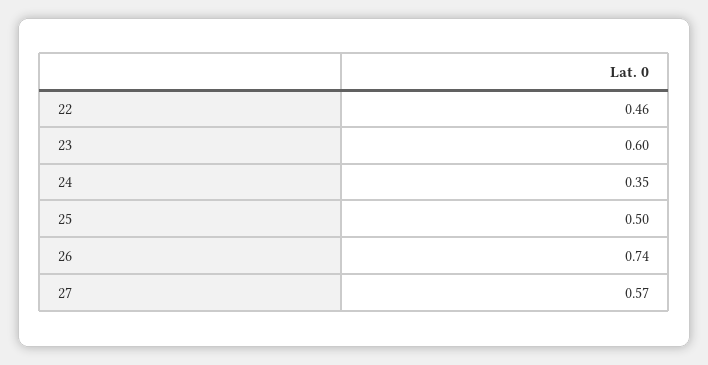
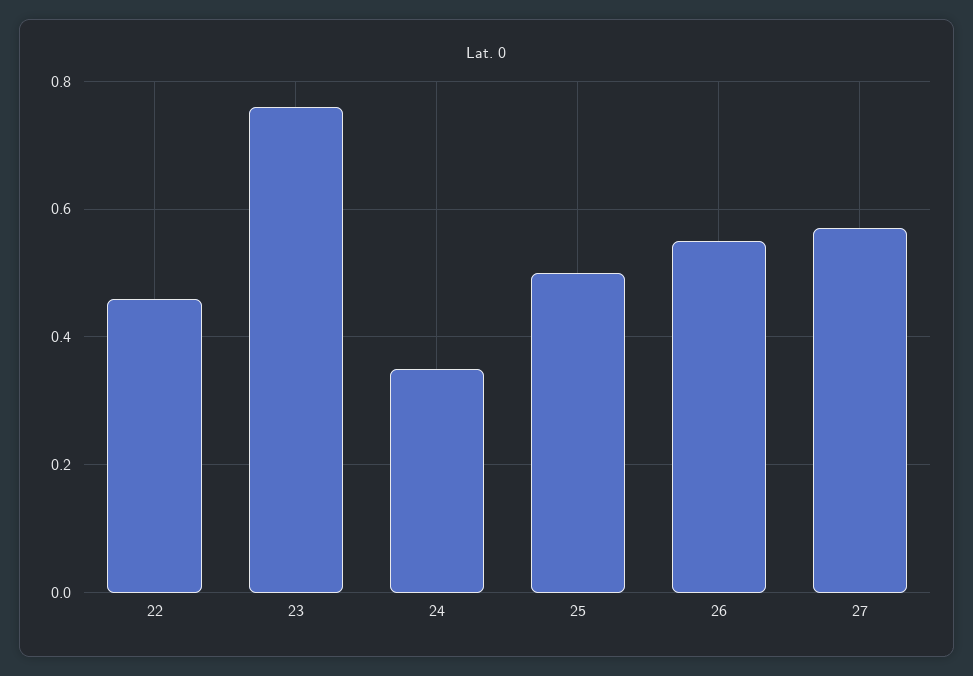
23: 0.6 -> 0.75
26: 0.74 -> 0.55

